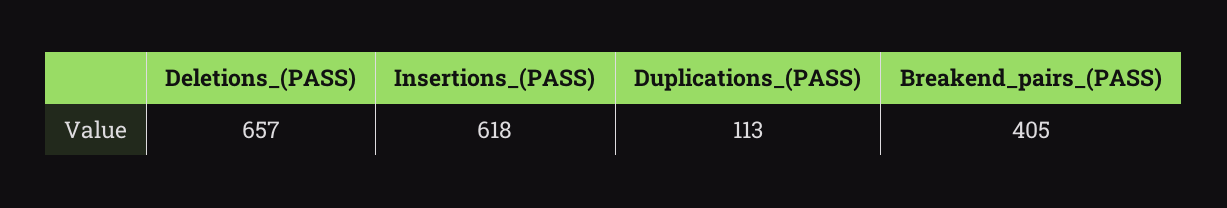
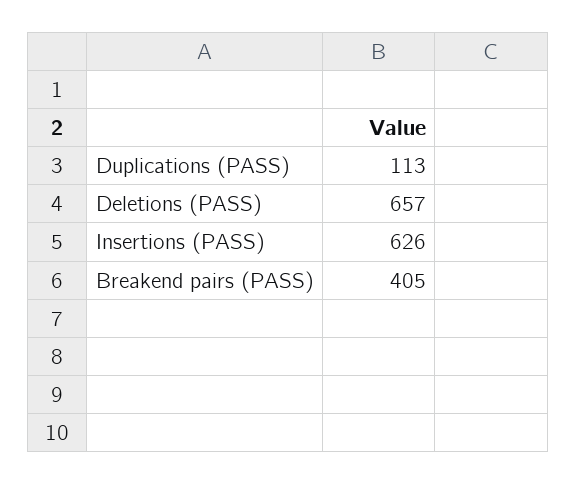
Insertions_(PASS): 618 -> 626

